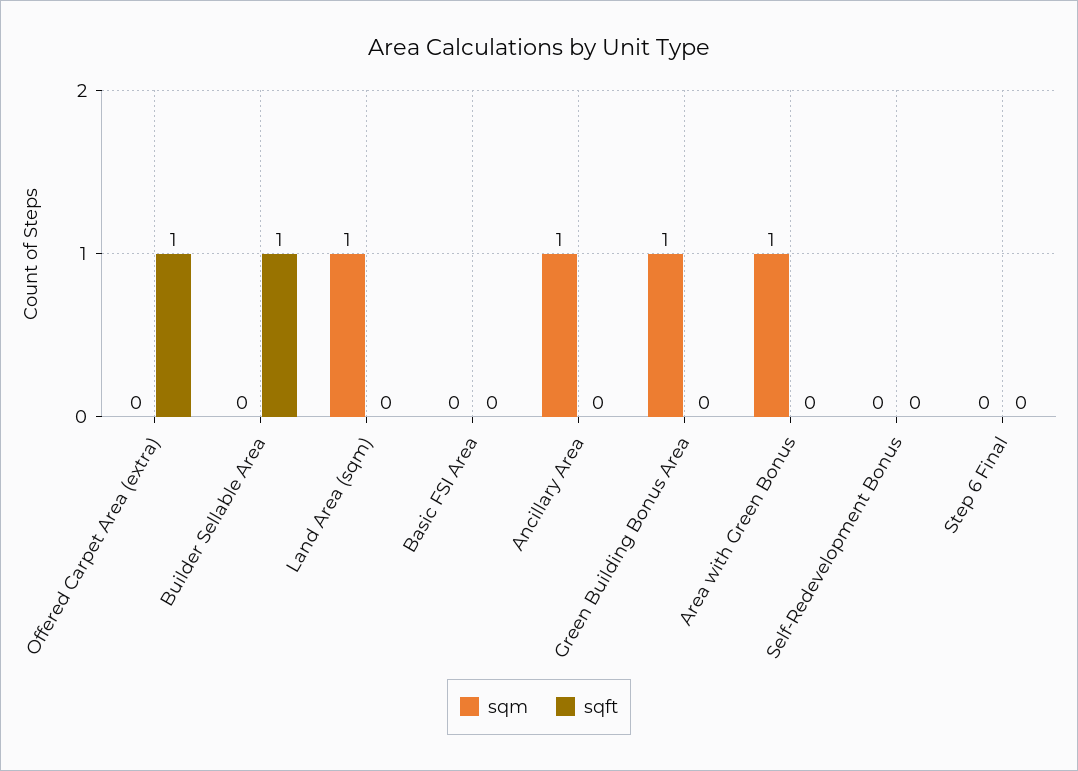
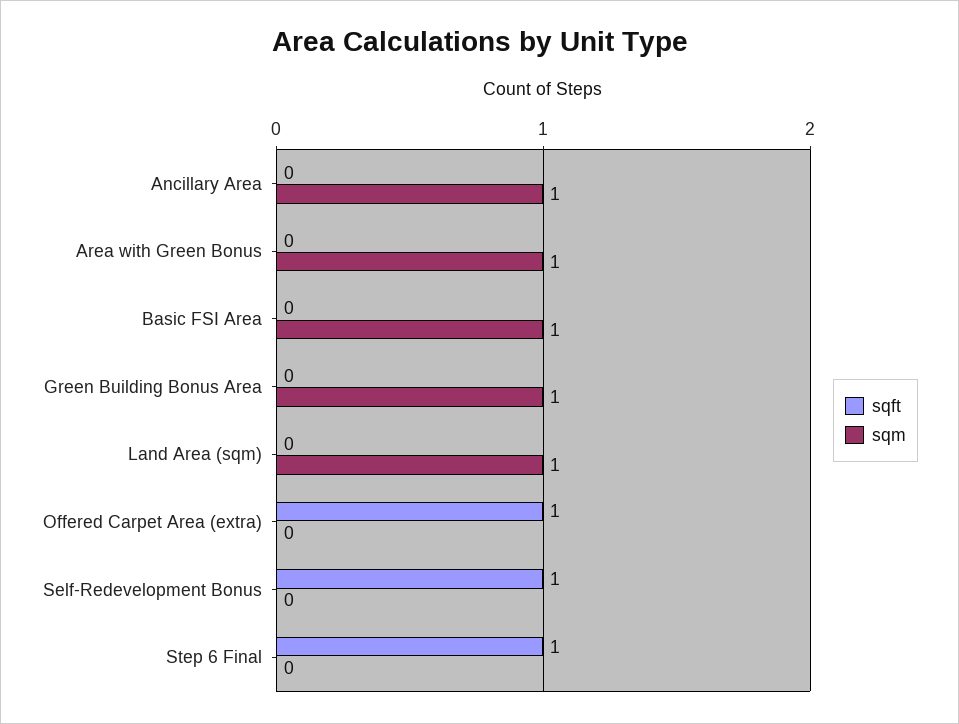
sqm, Builder Sellable Area: 0 -> none
sqft, Builder Sellable Area: 1 -> none
sqm, Basic FSI Area: 0 -> 1
sqft, Self-Redevelopment Bonus: 0 -> 1
sqft, Step 6 Final: 0 -> 1

